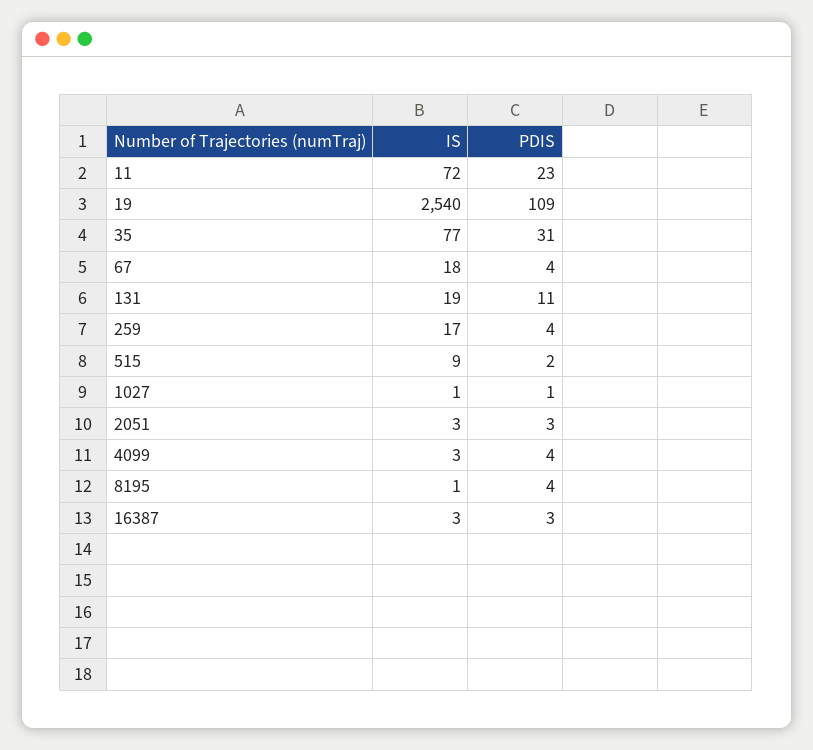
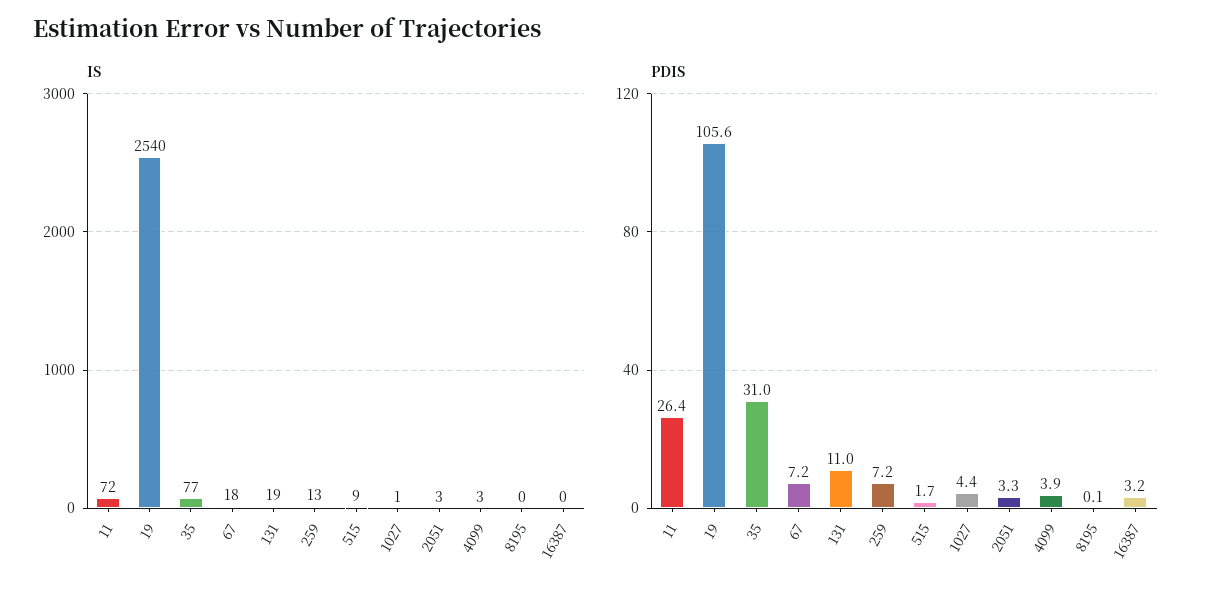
PDIS, 11: 23 -> 26.4
PDIS, 19: 109 -> 105.6
PDIS, 67: 4 -> 7.2
IS, 259: 17 -> 13
PDIS, 259: 4 -> 7.2
PDIS, 1027: 1 -> 4.4
IS, 8195: 1 -> 0
PDIS, 8195: 4 -> 0.1
IS, 16387: 3 -> 0

